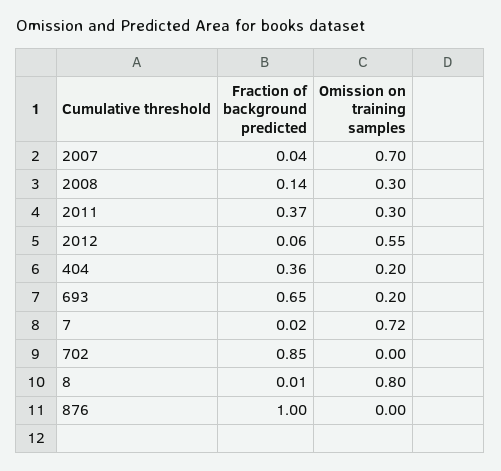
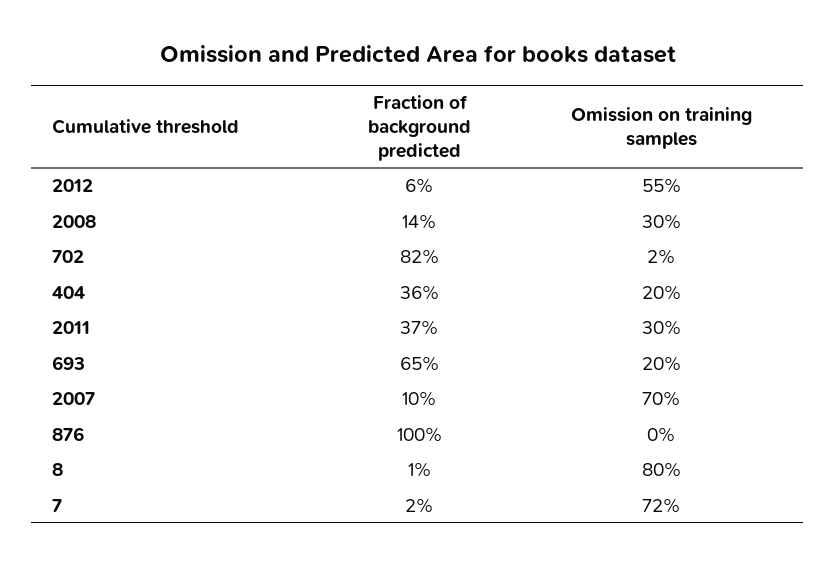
Fraction of background predicted, 2007: 0.04 -> 0.1
Fraction of background predicted, 702: 0.85 -> 0.82
Omission on training samples, 702: 0 -> 0.02

